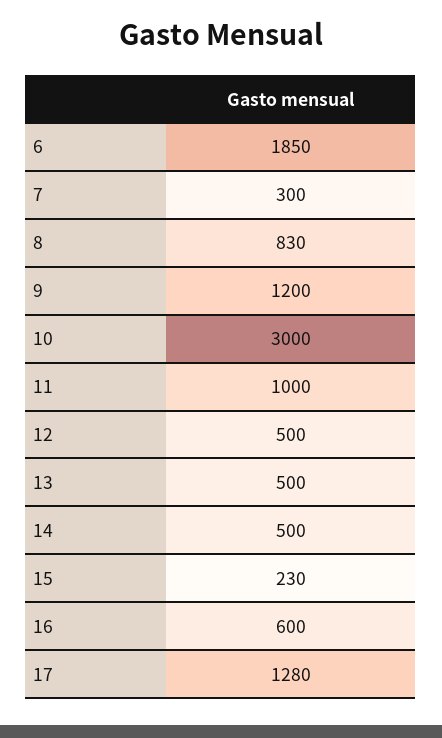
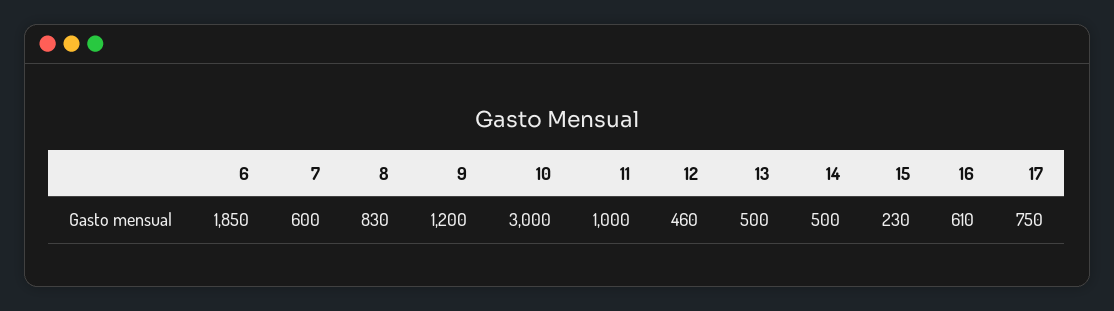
7: 300 -> 600
12: 500 -> 460
16: 600 -> 610
17: 1280 -> 750

